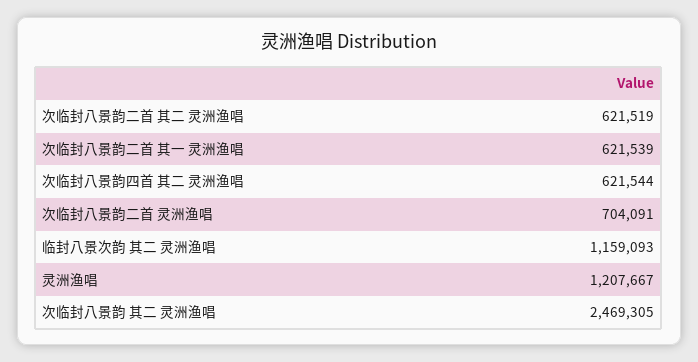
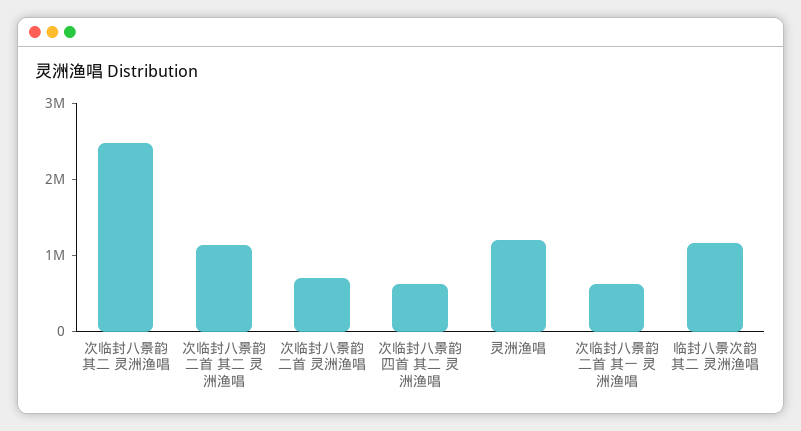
次临封八景韵二首 其二 灵洲渔唱: 621519 -> 1200000

